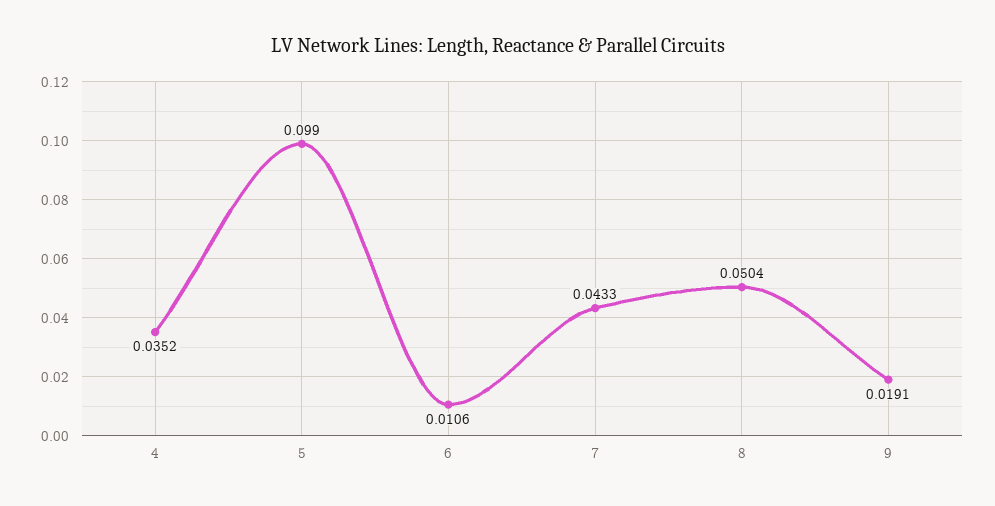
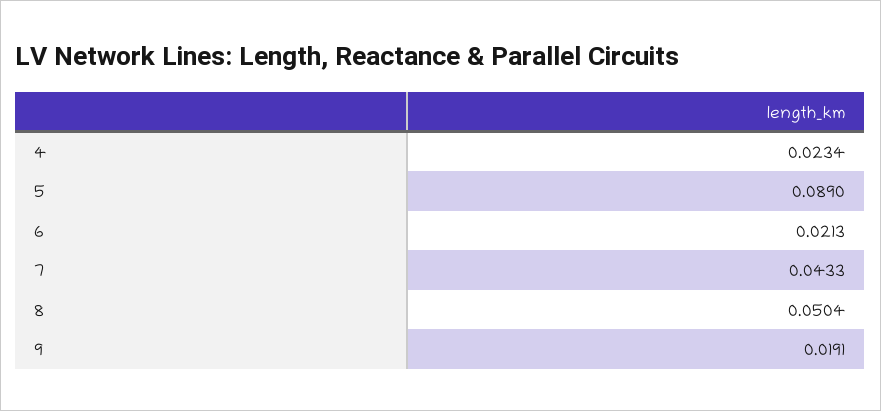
4: 0.0352 -> 0.0234
5: 0.099 -> 0.089
6: 0.0106 -> 0.0213

